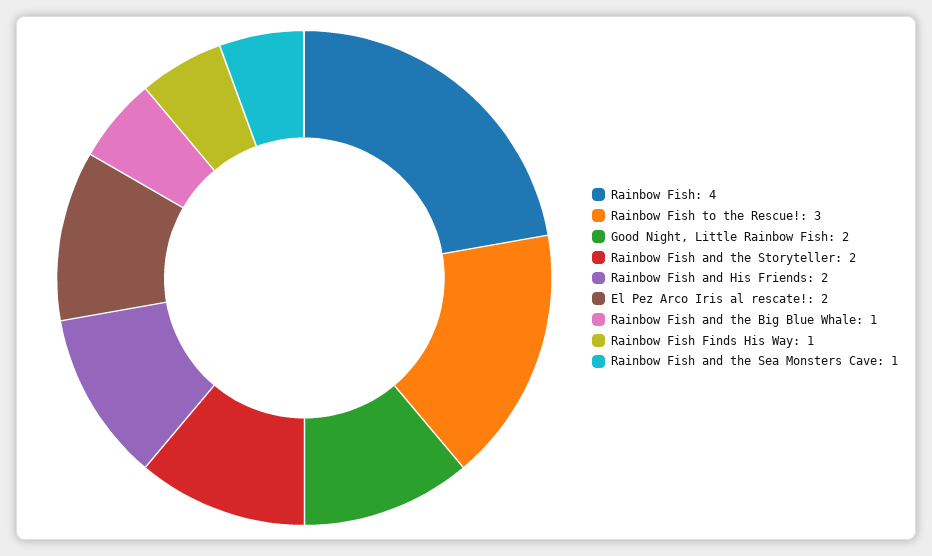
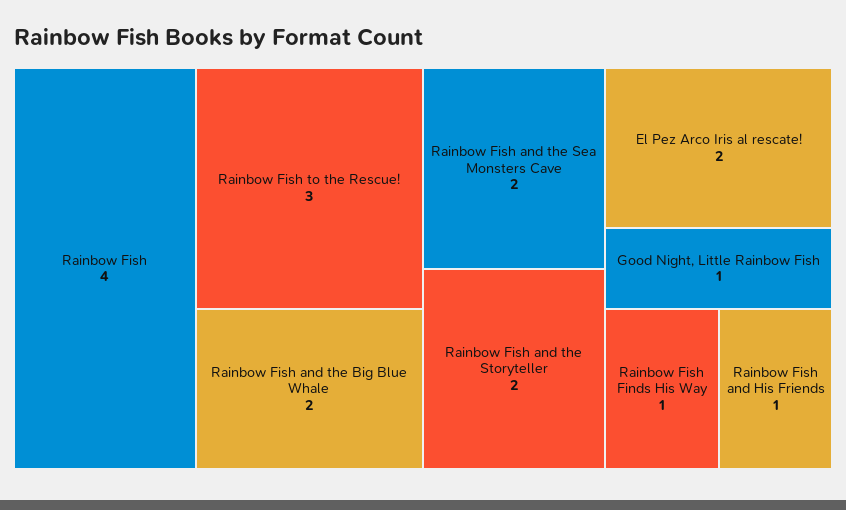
Good Night, Little Rainbow Fish: 2 -> 1
Rainbow Fish and His Friends: 2 -> 1
Rainbow Fish and the Big Blue Whale: 1 -> 2
Rainbow Fish and the Sea Monsters Cave: 1 -> 2

